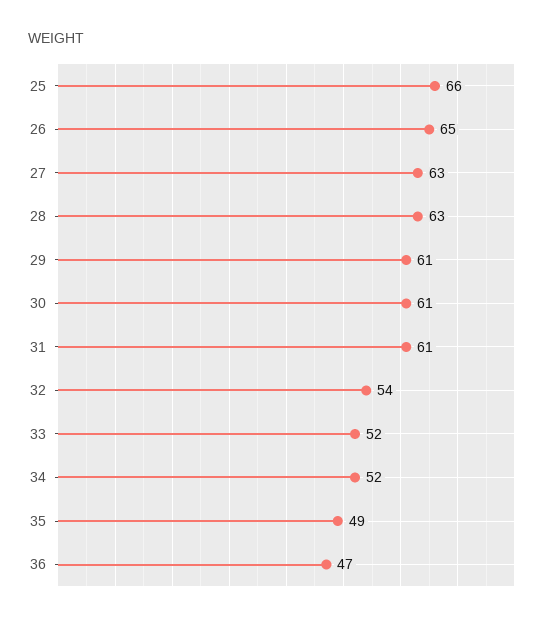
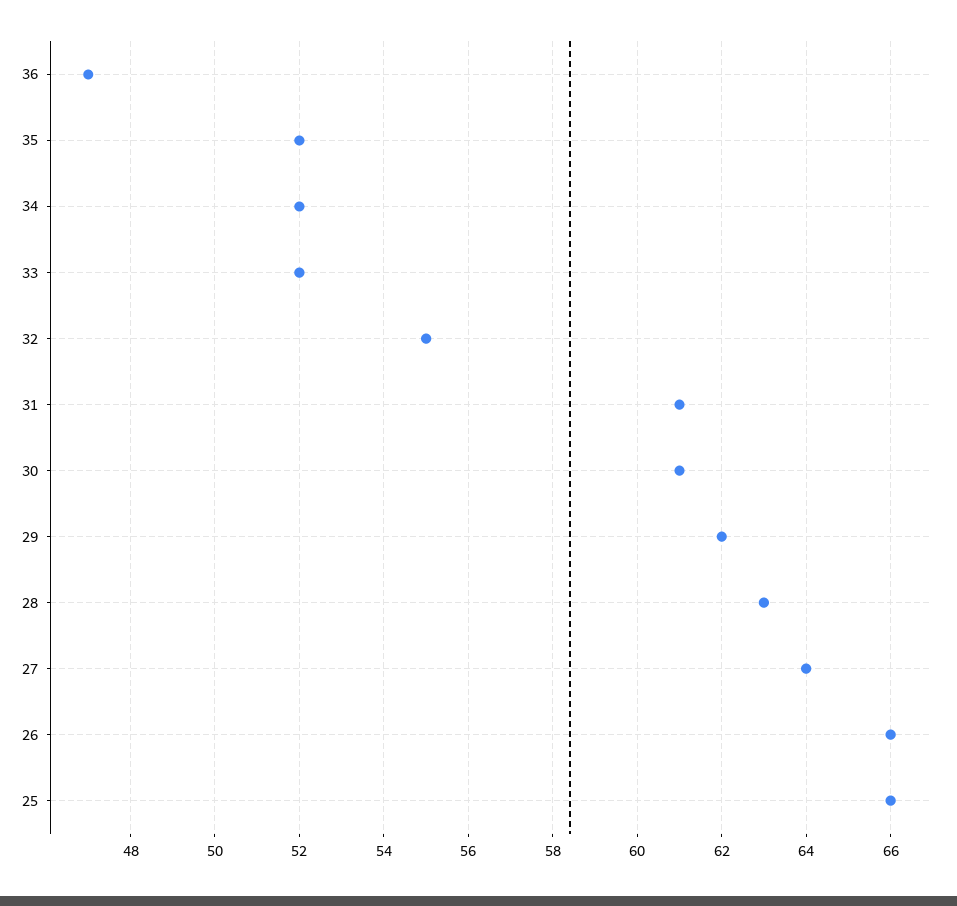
26: 65 -> 66
27: 63 -> 64
29: 61 -> 62
32: 54 -> 55
35: 49 -> 52

